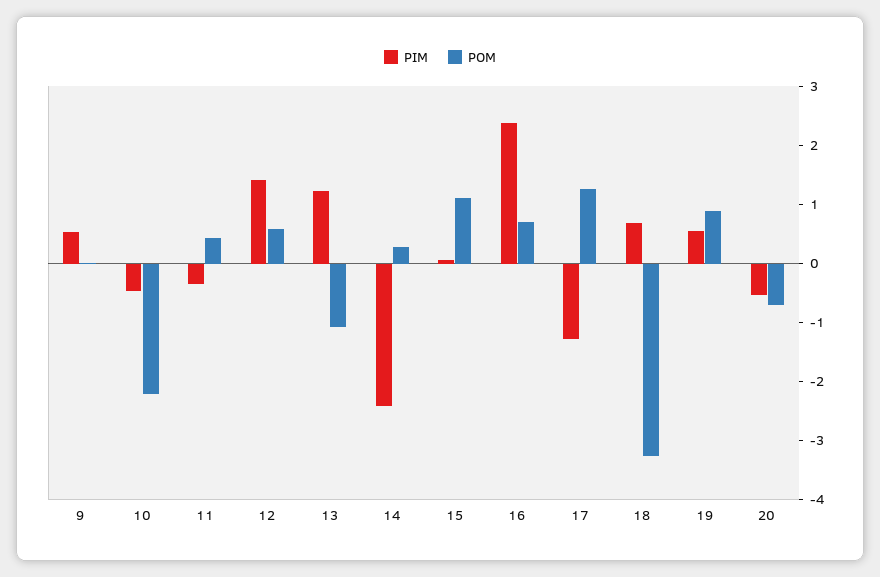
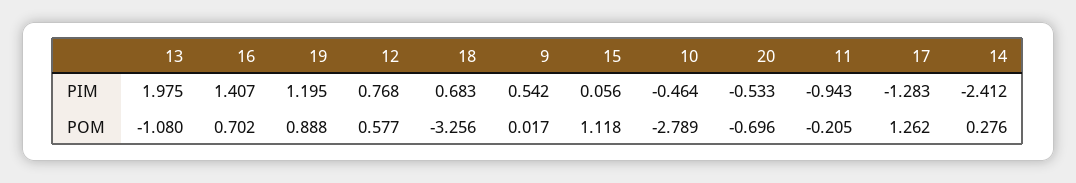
POM, 10: -2.2 -> -2.789
PIM, 11: -0.4 -> -0.943
POM, 11: 0.4 -> -0.205
PIM, 12: 1.4 -> 0.768
PIM, 13: 1.2 -> 1.975
PIM, 16: 2.4 -> 1.407
PIM, 19: 0.6 -> 1.195

